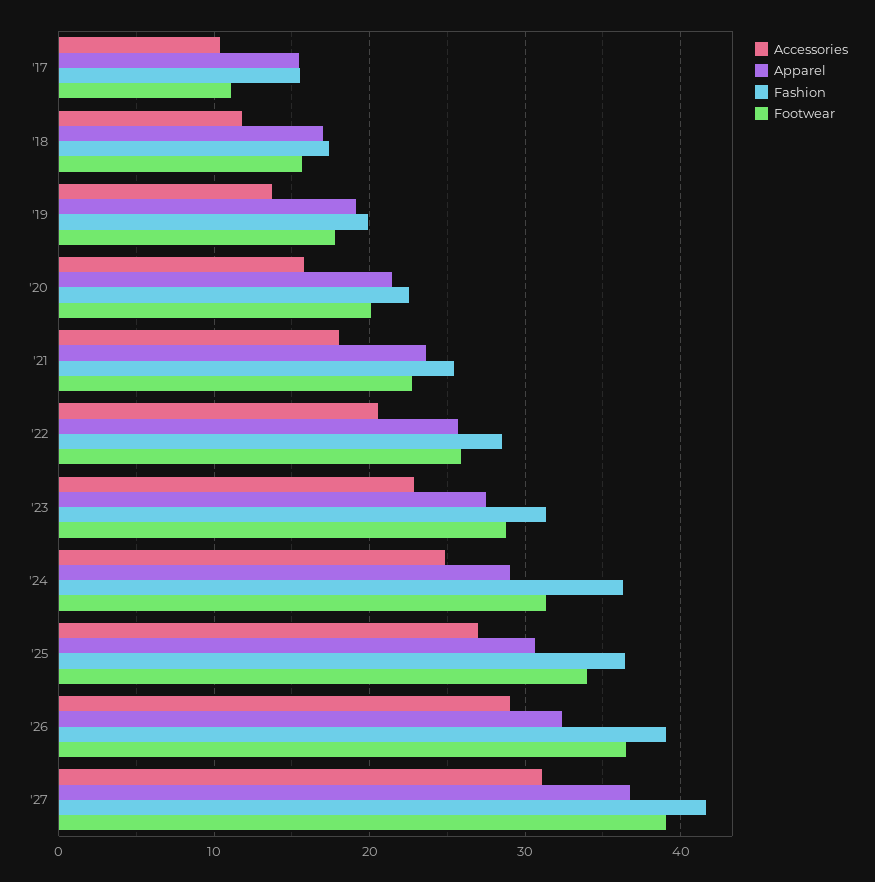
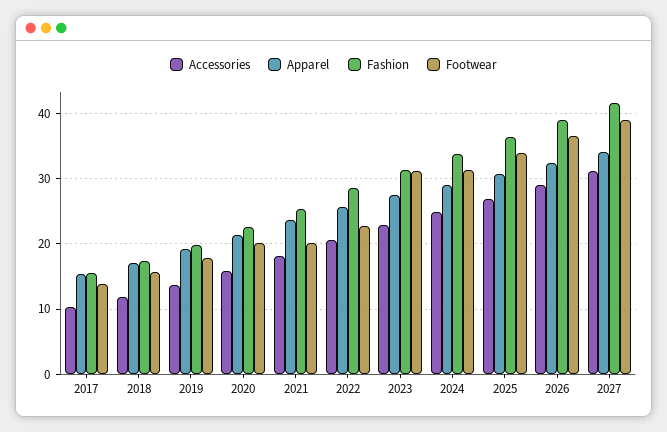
Footwear, '17: 11 -> 14
Footwear, '21: 23 -> 20
Footwear, '22: 26 -> 23
Footwear, '23: 29 -> 31
Fashion, '24: 36 -> 34
Apparel, '27: 37 -> 34

